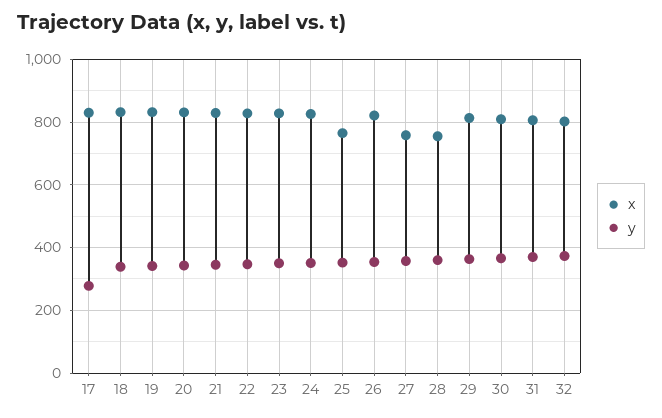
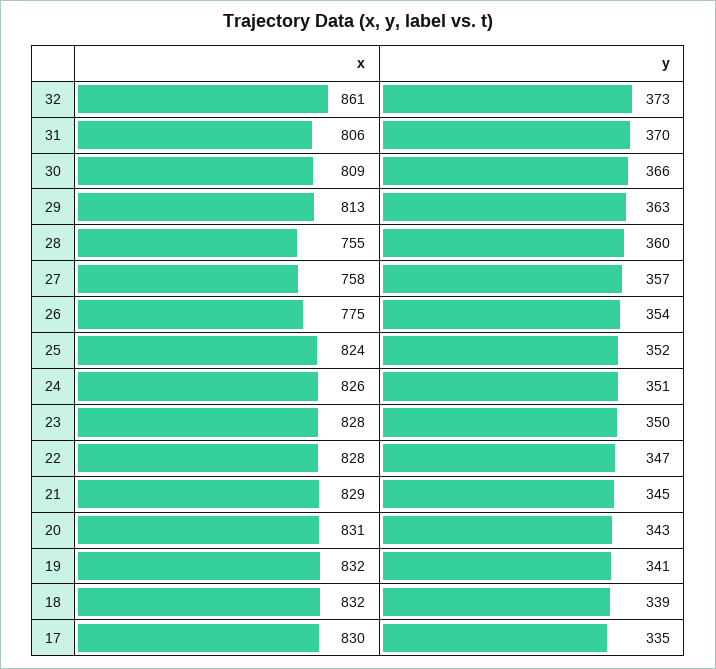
y, 17: 280 -> 335
x, 25: 760 -> 824
x, 26: 820 -> 775
x, 32: 800 -> 861

